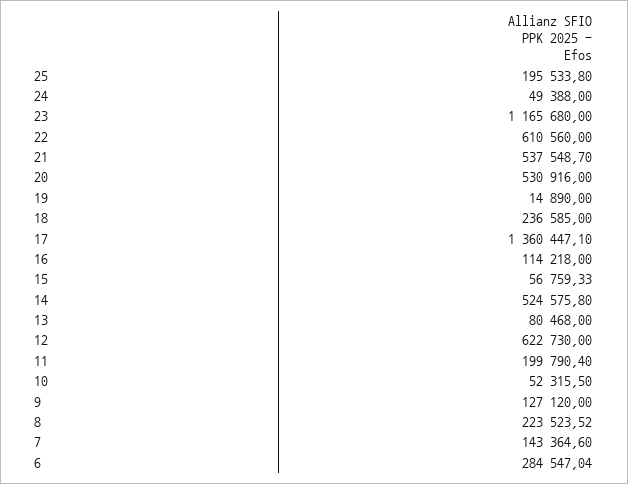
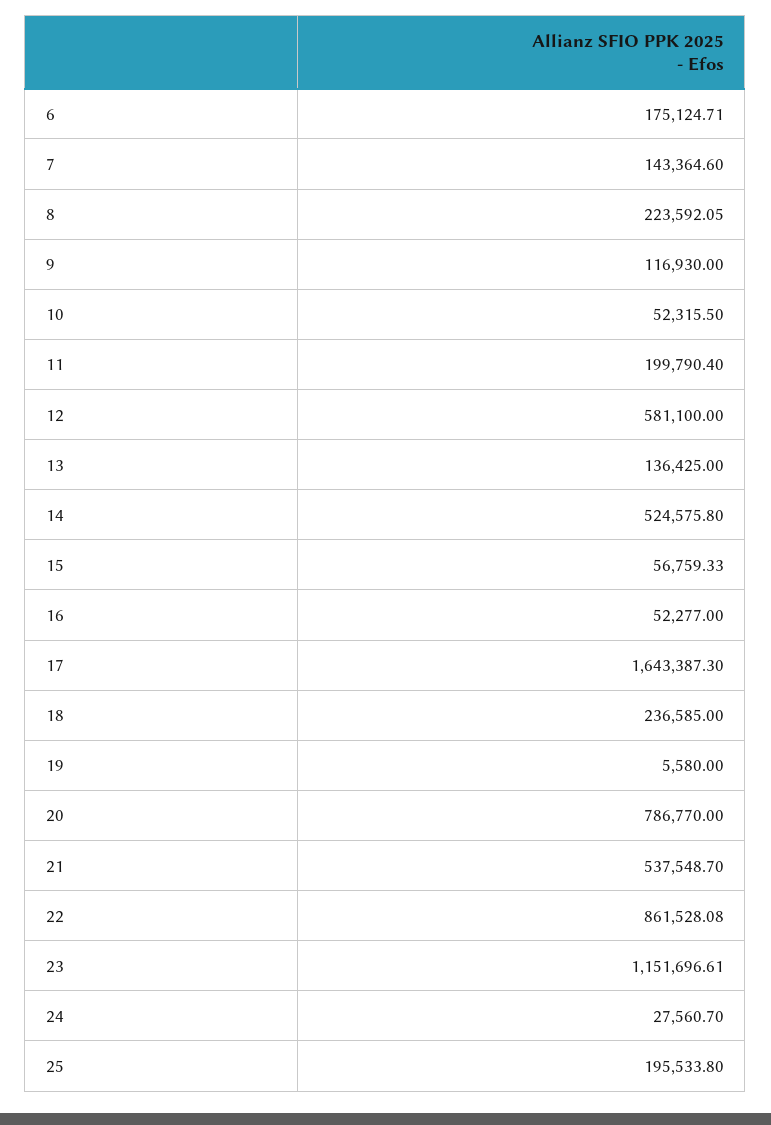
24: 49388 -> 27560.7
23: 1165680 -> 1151696.61
22: 610560 -> 861528.08
20: 530916 -> 786770
19: 14890 -> 5580
17: 1360447.1 -> 1643387.3
16: 114218 -> 52277
13: 80468 -> 136425
12: 622730 -> 581100
9: 127120 -> 116930
8: 223523.52 -> 223592.05
6: 284547.04 -> 175124.71

